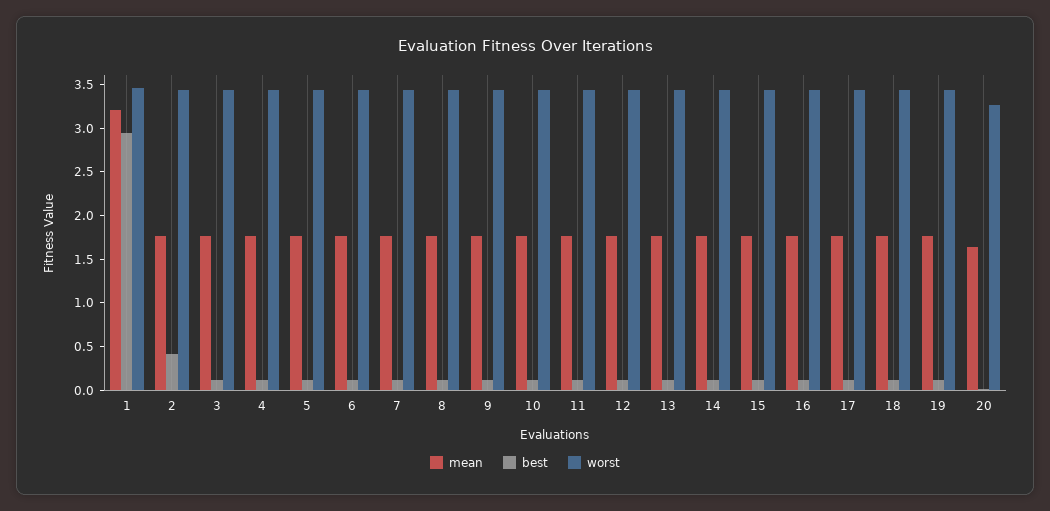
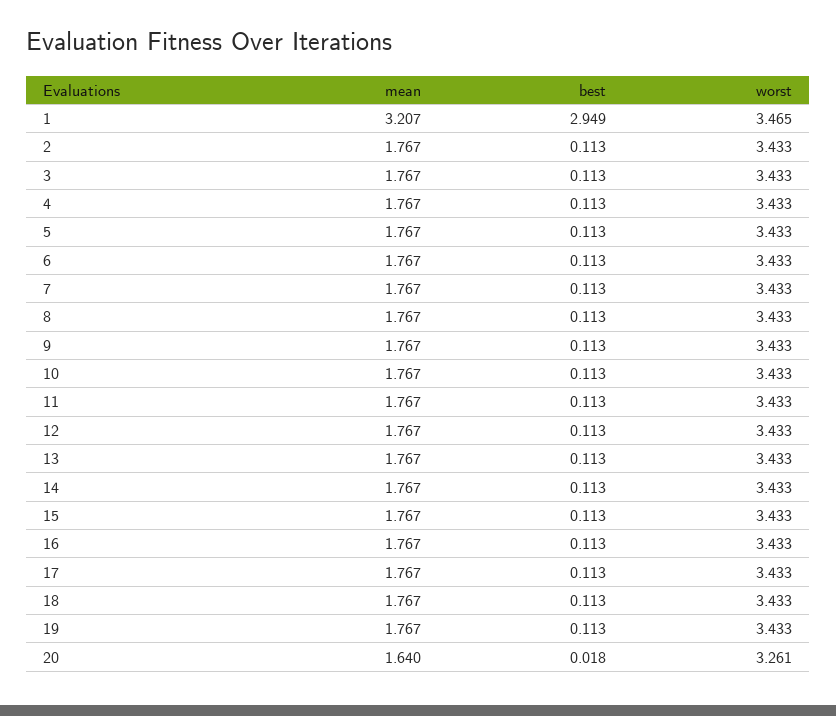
best, 2: 0.4 -> 0.113

